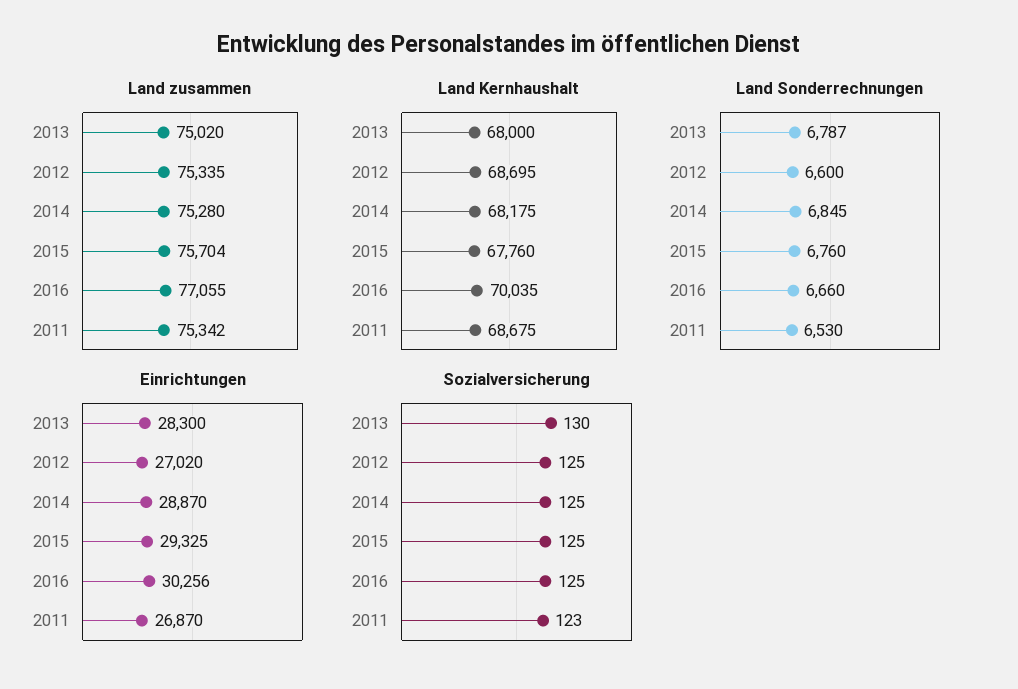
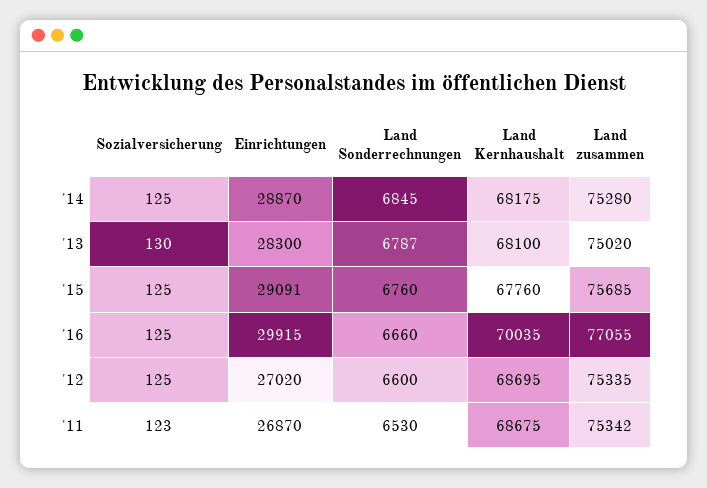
Land zusammen, 2015: 75704 -> 75685
Land Kernhaushalt, 2013: 68000 -> 68100
Einrichtungen, 2015: 29325 -> 29091
Einrichtungen, 2016: 30256 -> 29915

